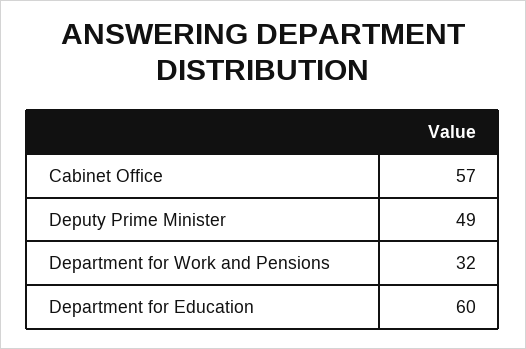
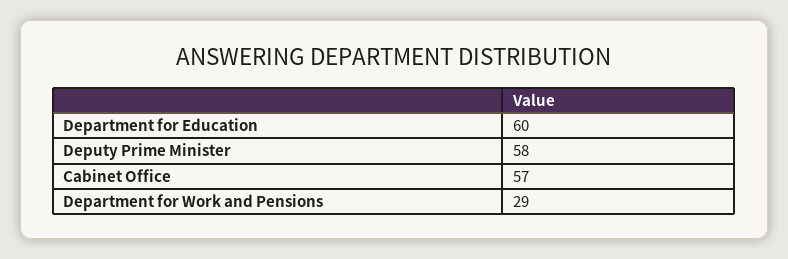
Deputy Prime Minister: 49 -> 58
Department for Work and Pensions: 32 -> 29

